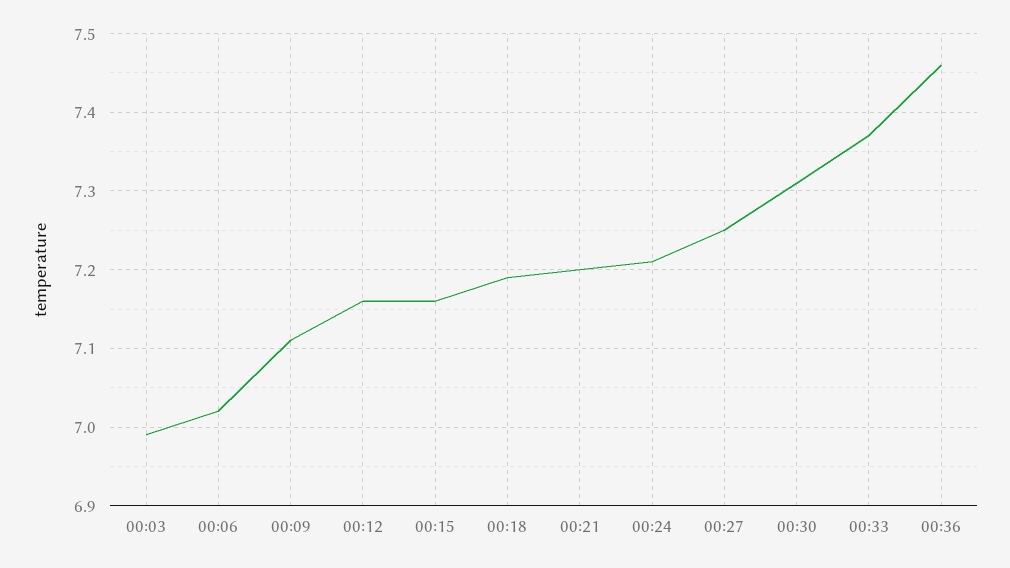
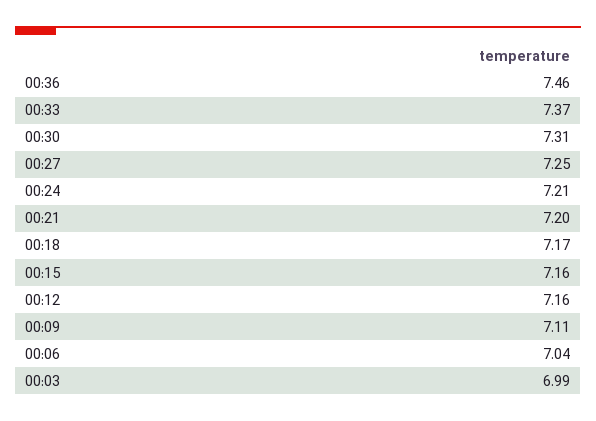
00:06: 7.02 -> 7.04
00:18: 7.19 -> 7.17

